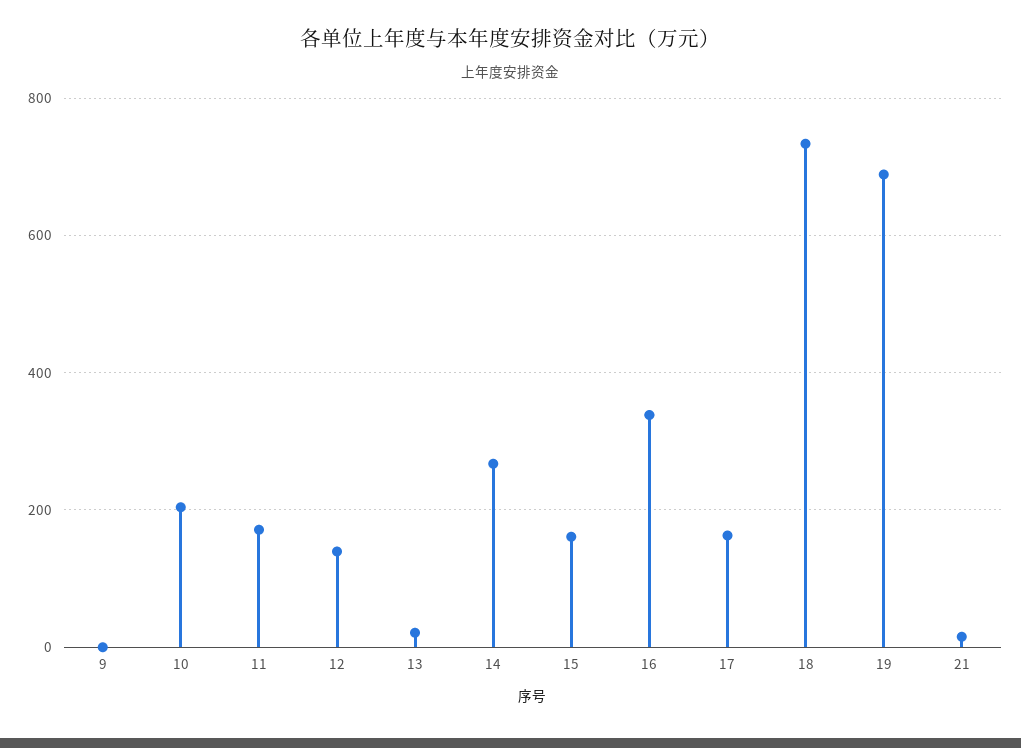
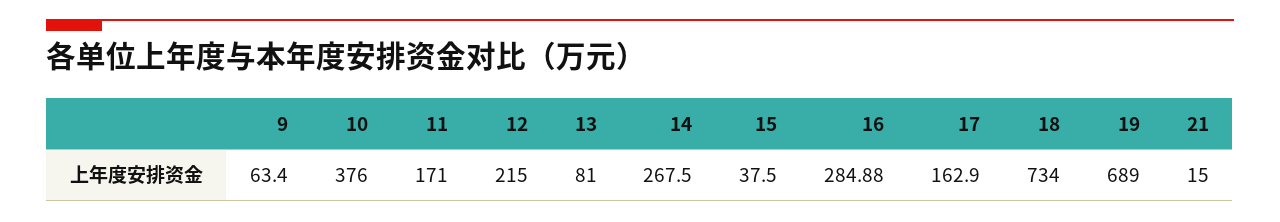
9: 0 -> 63.4
10: 200 -> 376
12: 140 -> 215
13: 20 -> 81
15: 160 -> 37.5
16: 340 -> 284.88

